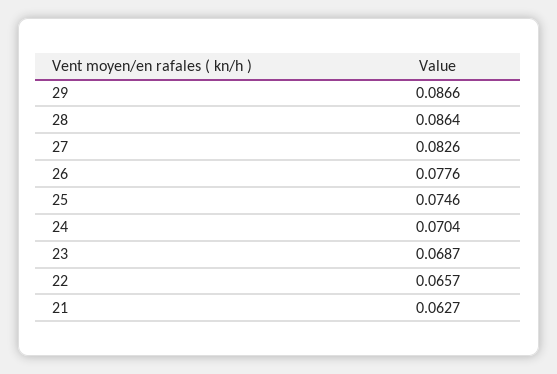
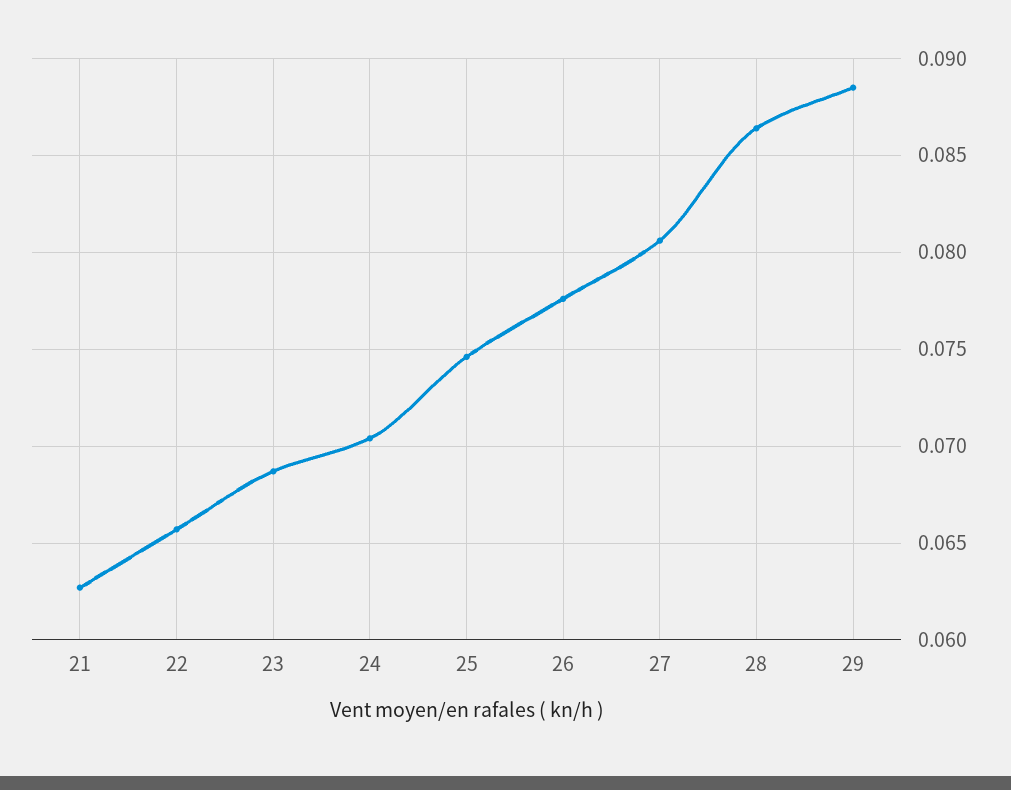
29: 0.0866 -> 0.0885
27: 0.0826 -> 0.0805

